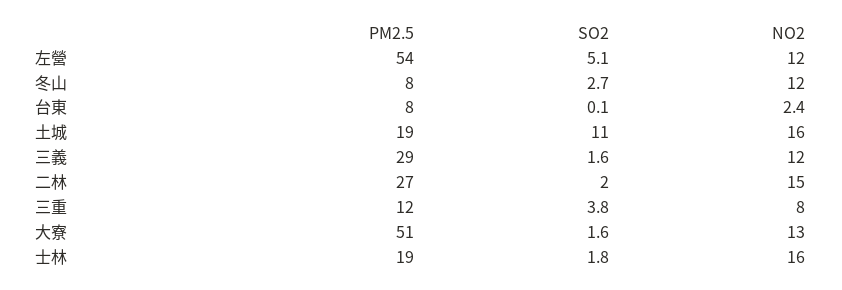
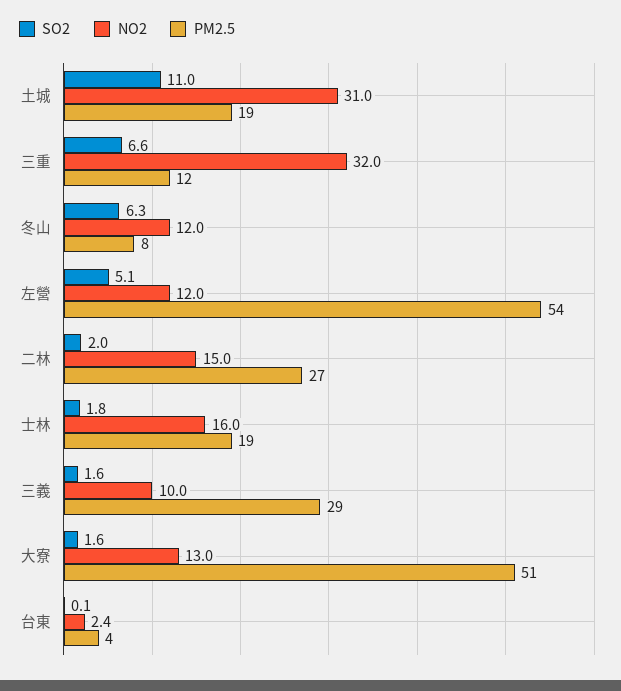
SO2, 冬山: 2.7 -> 6.3
PM2.5, 台東: 8 -> 4
NO2, 土城: 16 -> 31
NO2, 三義: 12 -> 10
SO2, 三重: 3.8 -> 6.6
NO2, 三重: 8 -> 32

